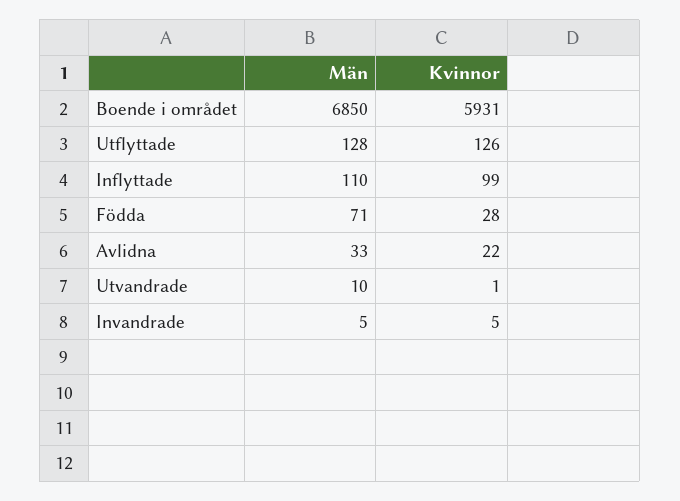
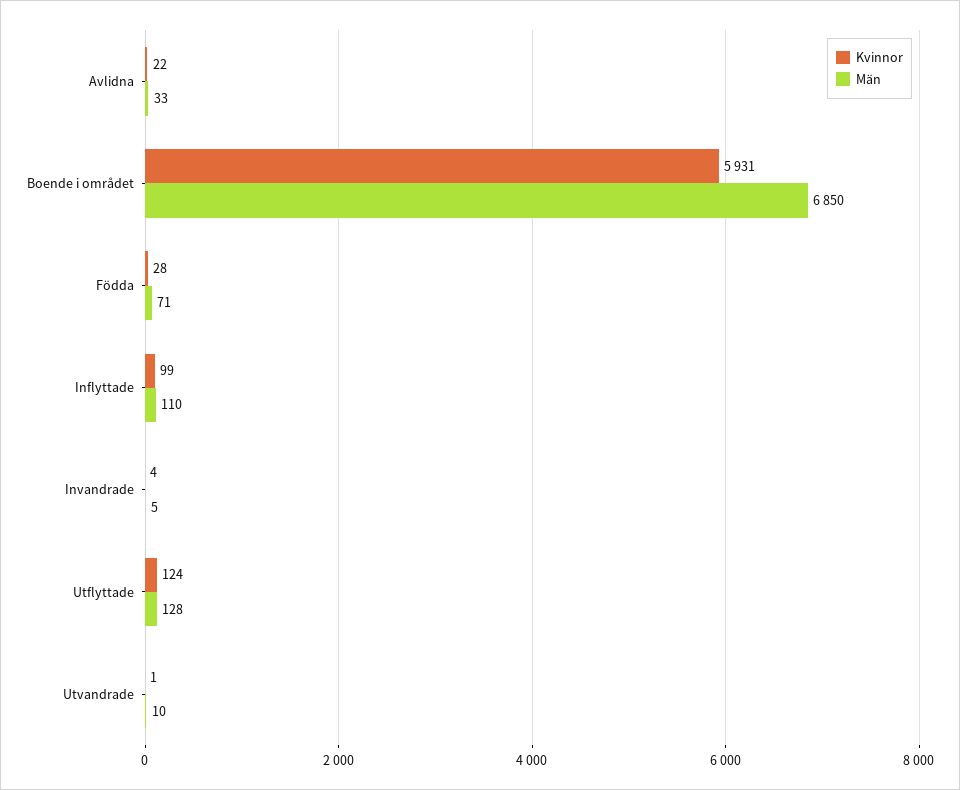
Kvinnor, Utflyttade: 126 -> 124
Kvinnor, Invandrade: 5 -> 4

